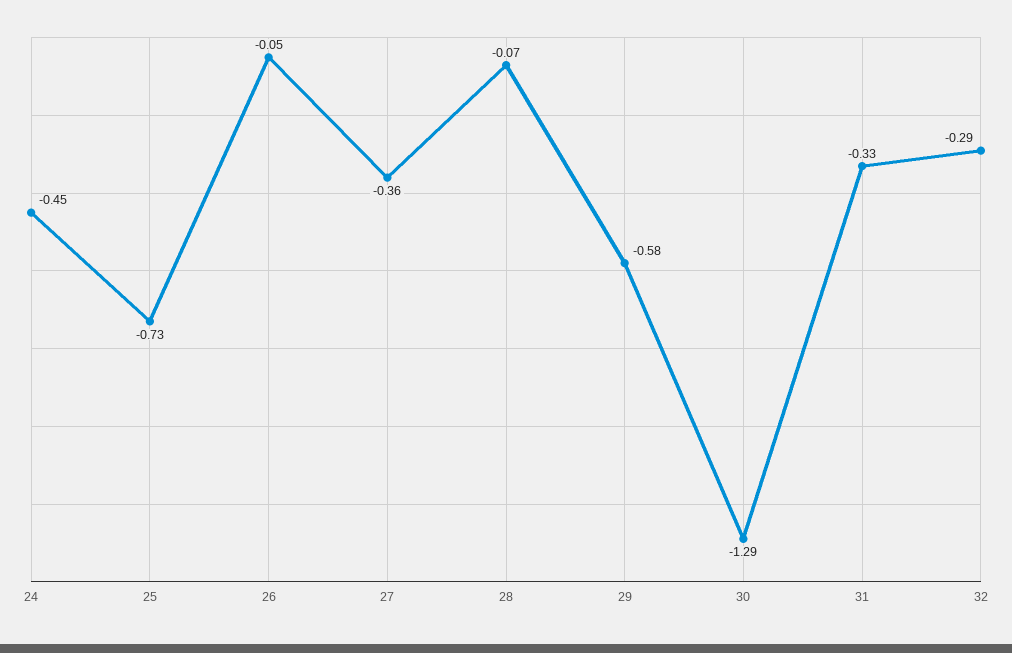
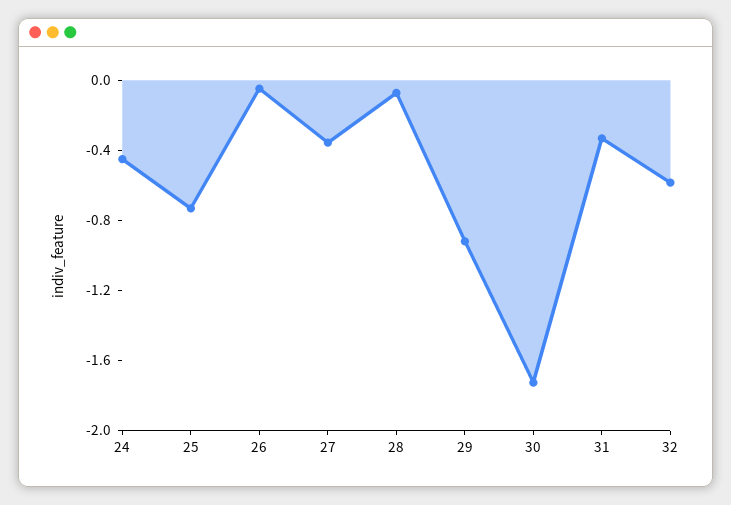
29: -0.58 -> -0.9
30: -1.29 -> -1.7
32: -0.29 -> -0.6

